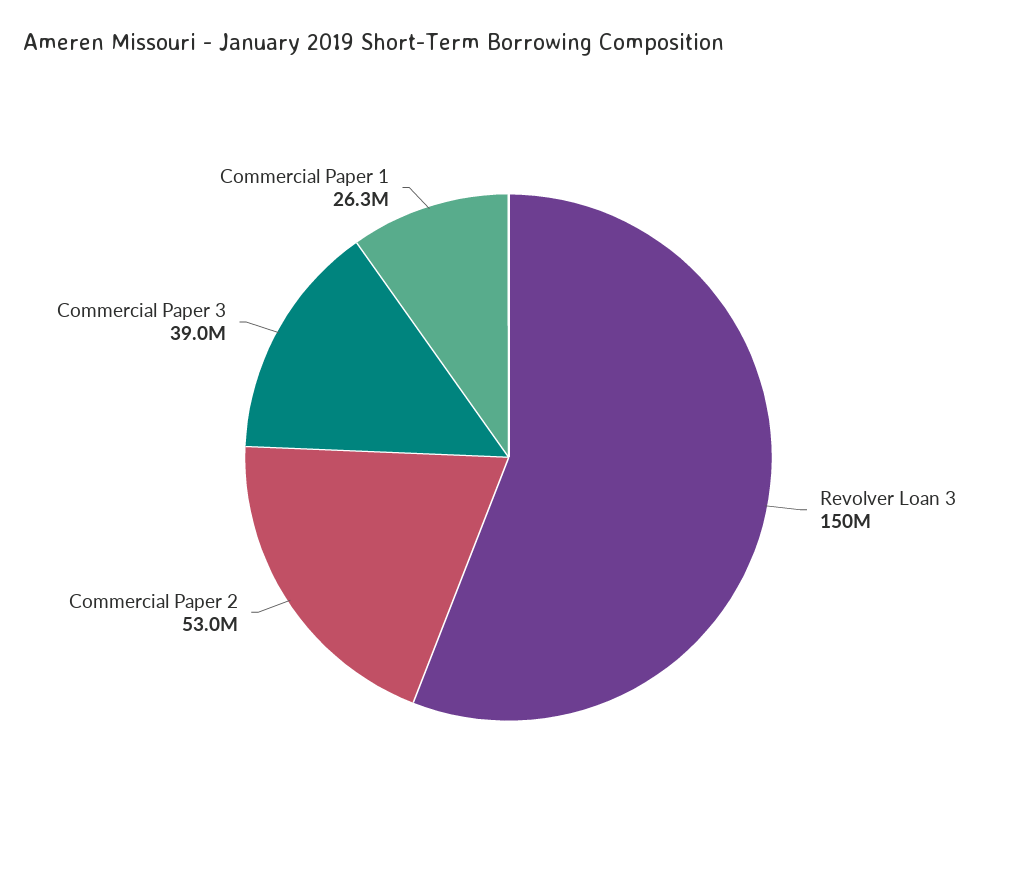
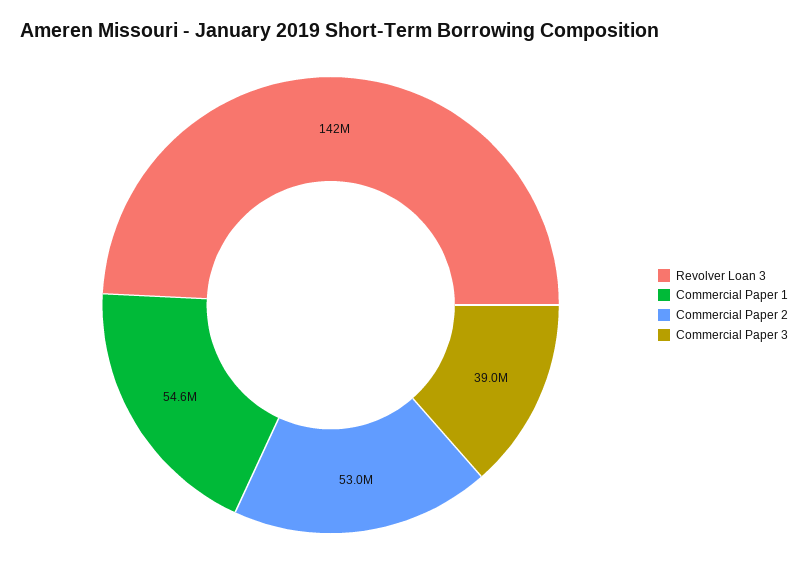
Revolver Loan 3: 150000000 -> 142000000
Commercial Paper 1: 26300000 -> 54600000

